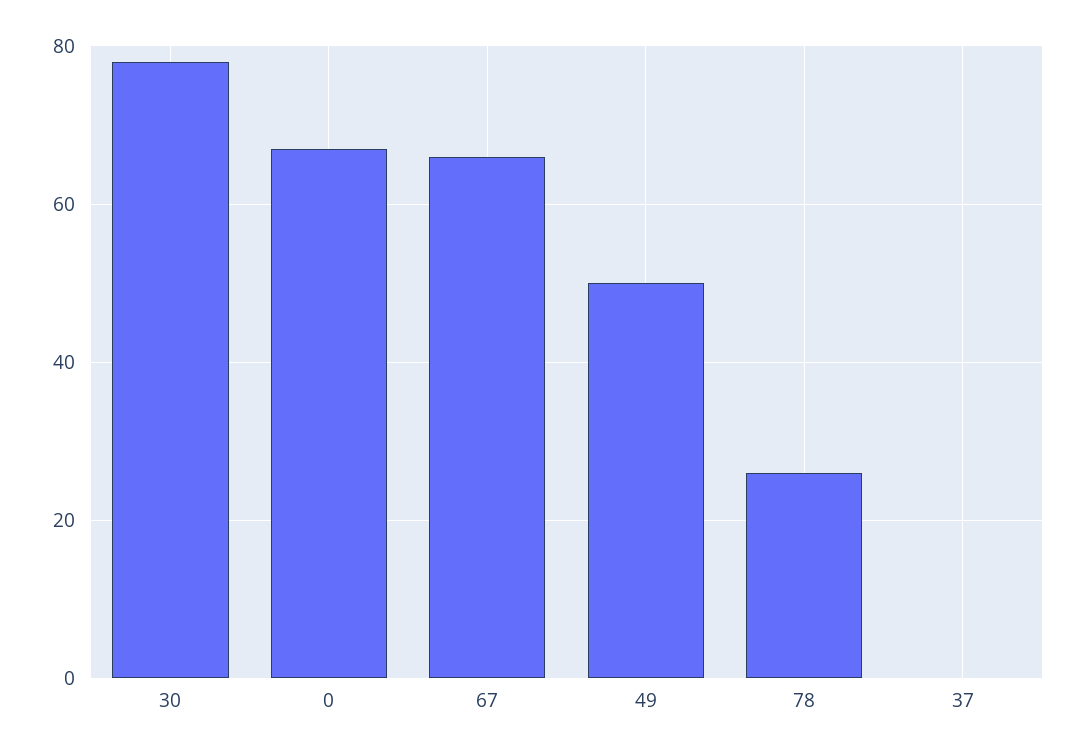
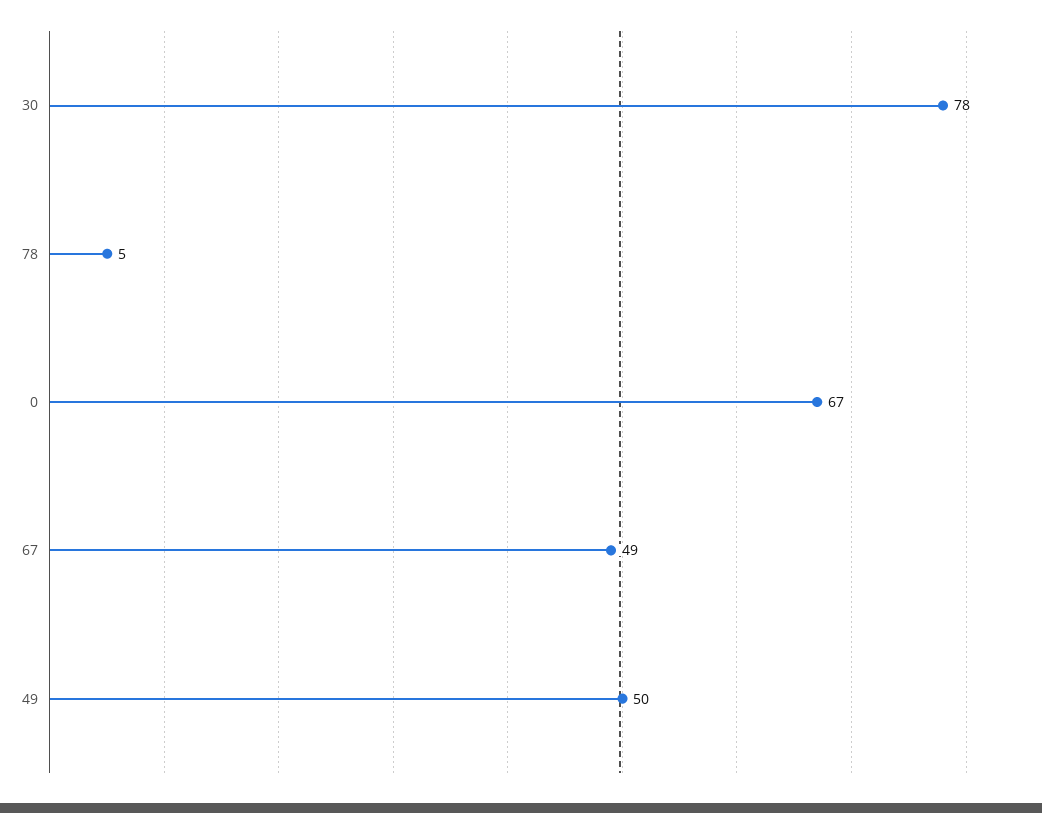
67: 65 -> 49
78: 25 -> 5
37: 0 -> none

